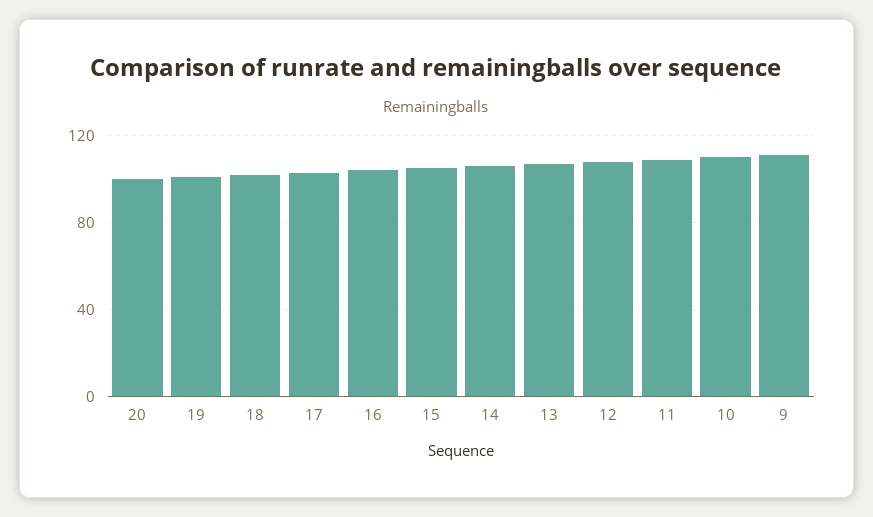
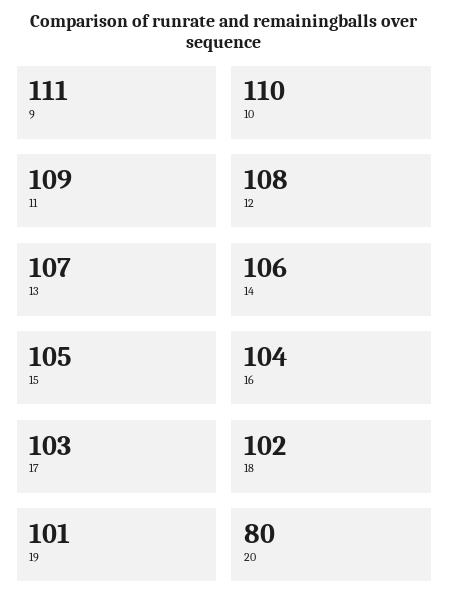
20: 100 -> 80

